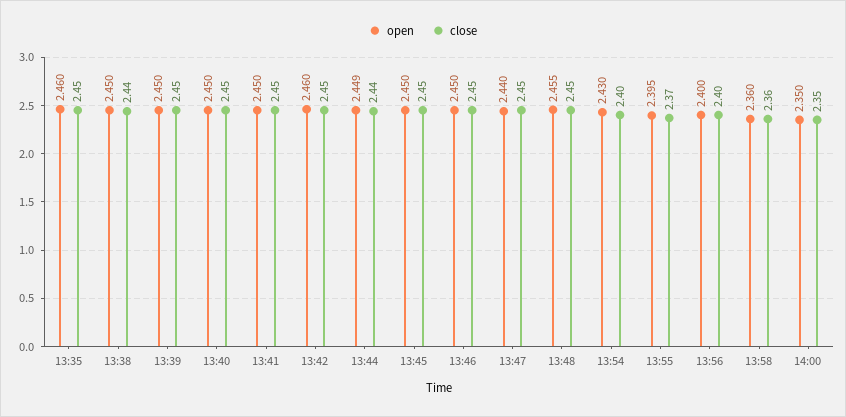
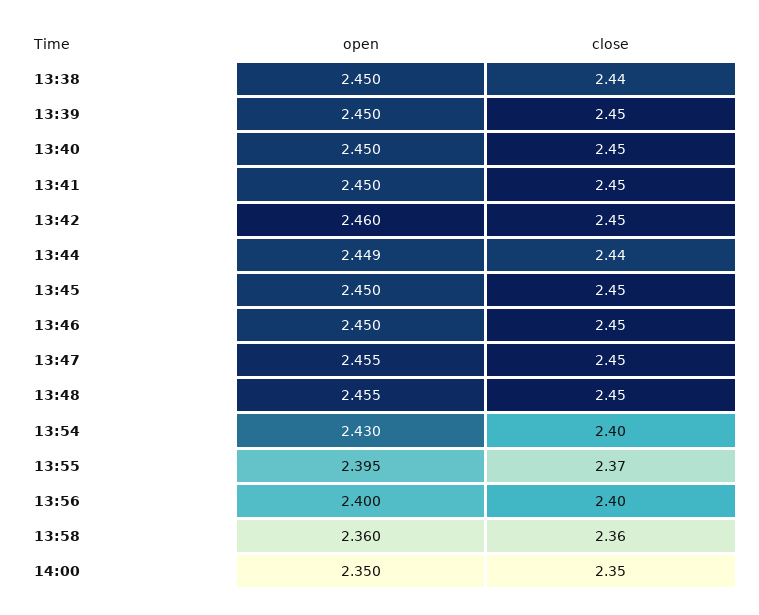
open, 13:35: 2.46 -> none
close, 13:35: 2.45 -> none
open, 13:47: 2.44 -> 2.455

